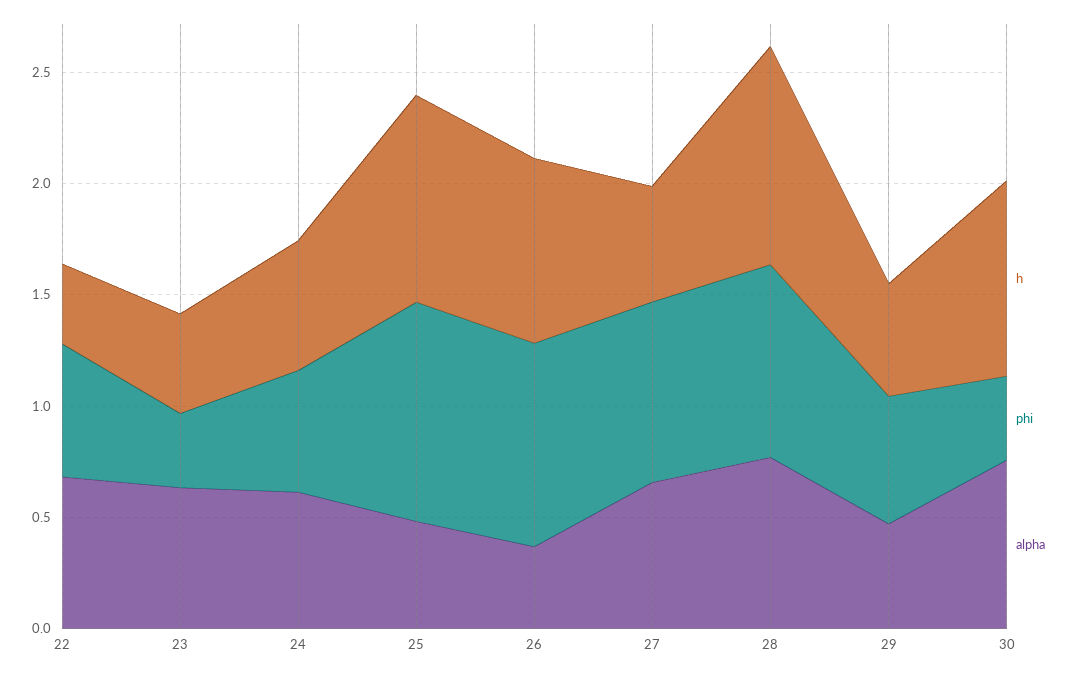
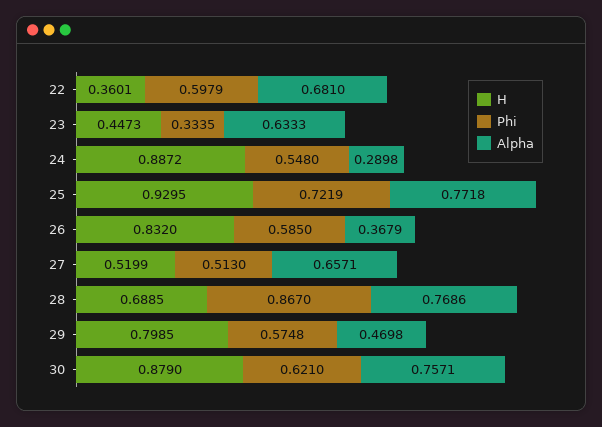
h, 24: 0.6 -> 0.8872
alpha, 24: 0.6 -> 0.2898
phi, 25: 1 -> 0.7219
alpha, 25: 0.5 -> 0.7718
phi, 26: 0.9 -> 0.585
phi, 27: 0.8 -> 0.513
h, 28: 1 -> 0.6885
h, 29: 0.5 -> 0.7985
phi, 30: 0.4 -> 0.621

